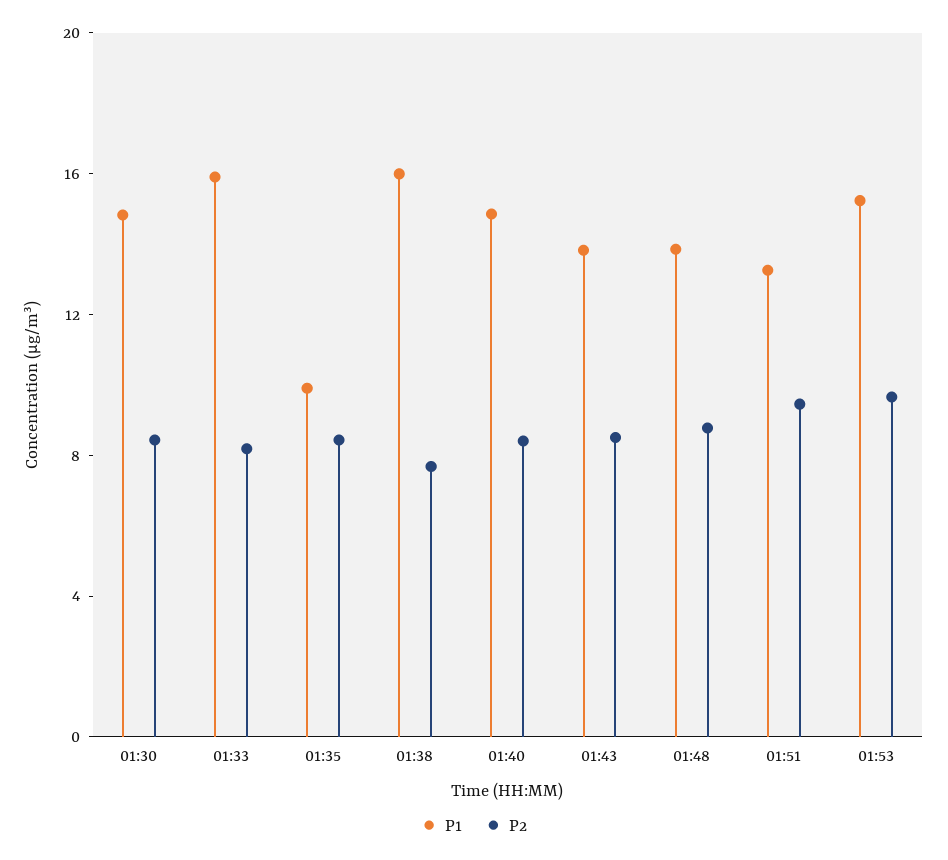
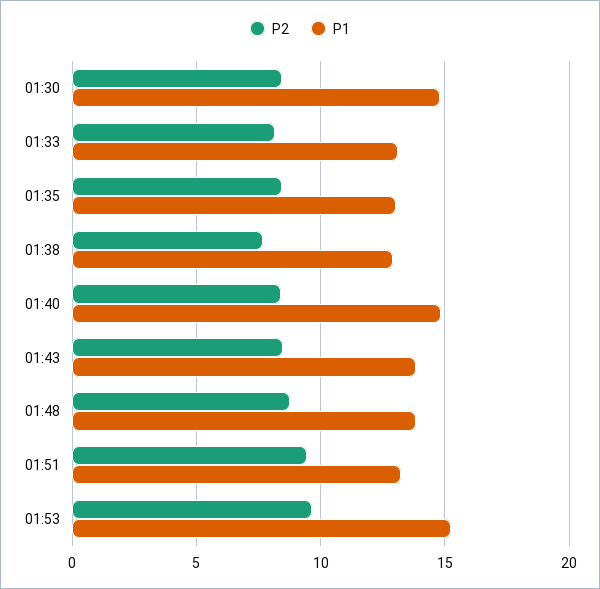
P1, 01:33: 16 -> 13
P1, 01:35: 10 -> 13
P1, 01:38: 16 -> 13

